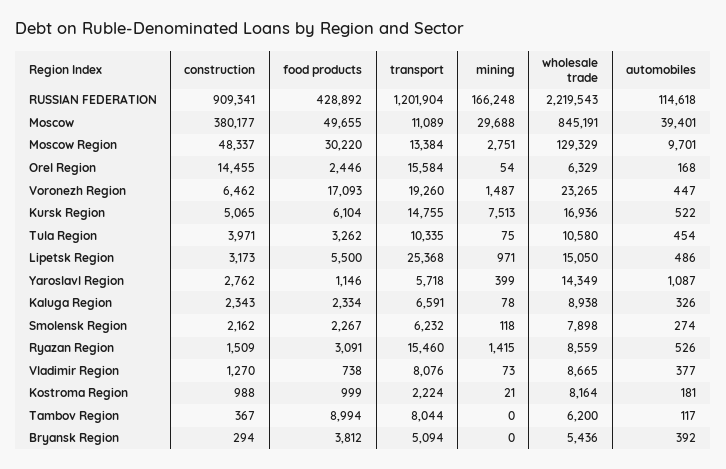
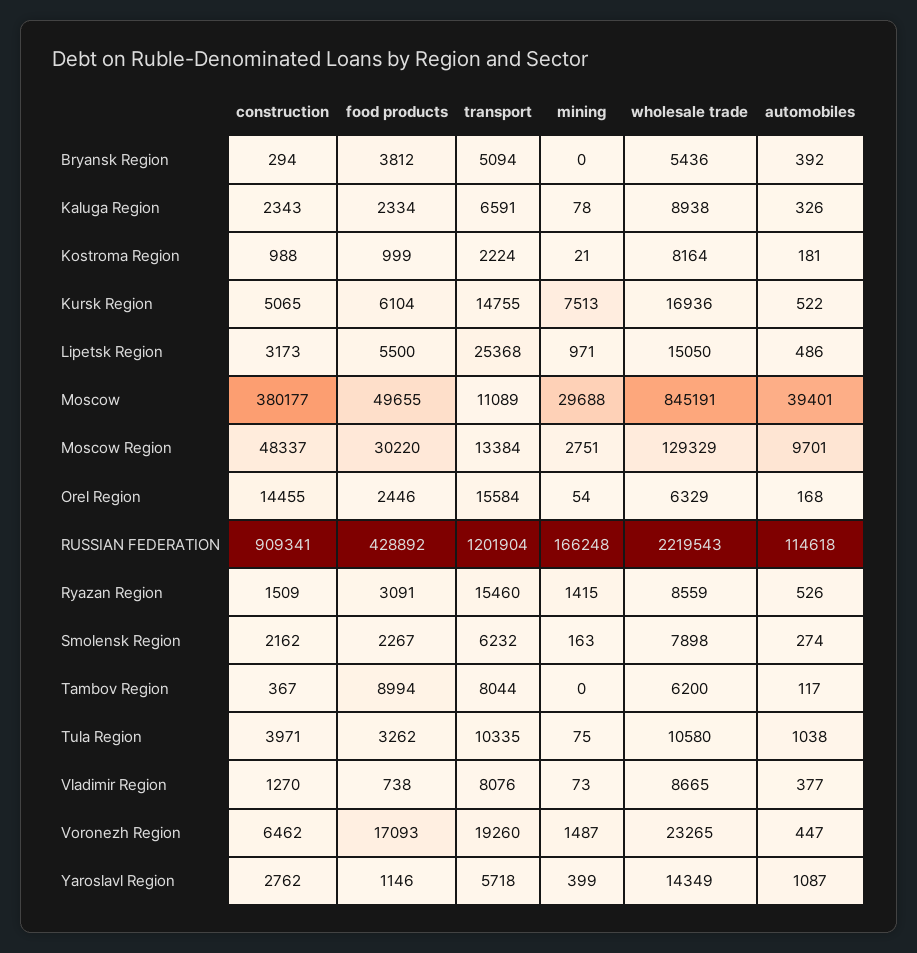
automobiles, Tula Region: 454 -> 1038
mining, Smolensk Region: 118 -> 163

